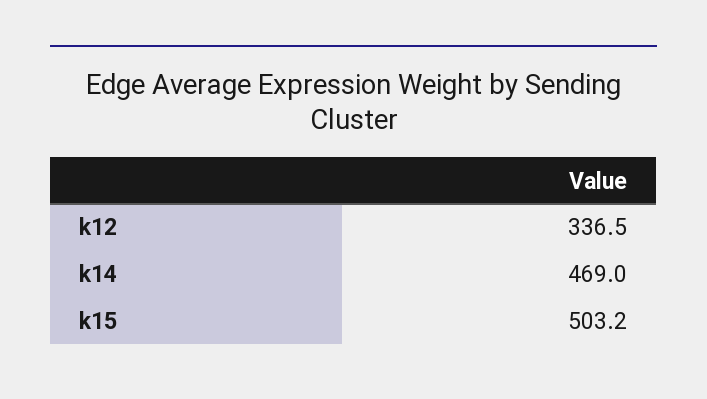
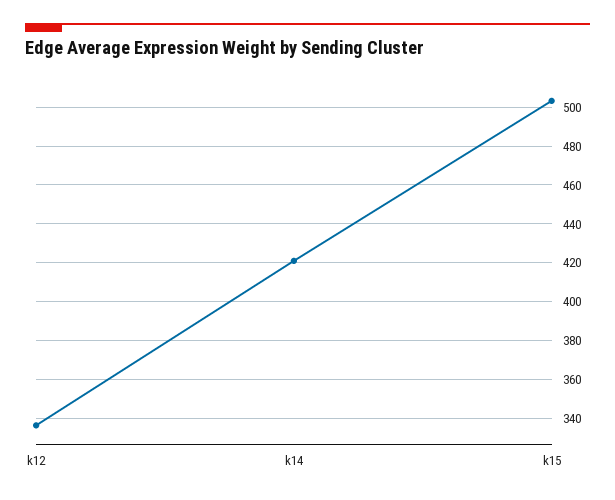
k14: 469 -> 420

